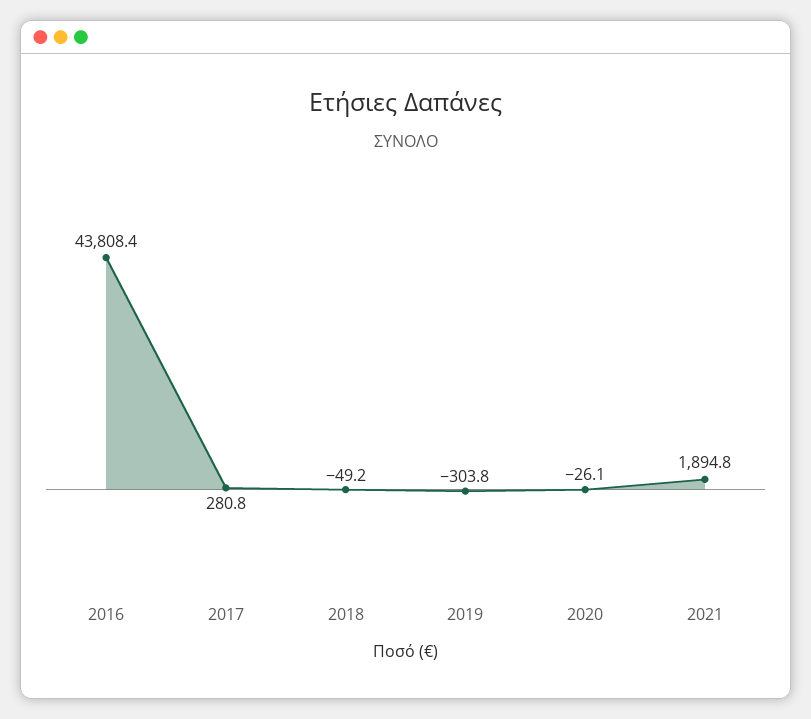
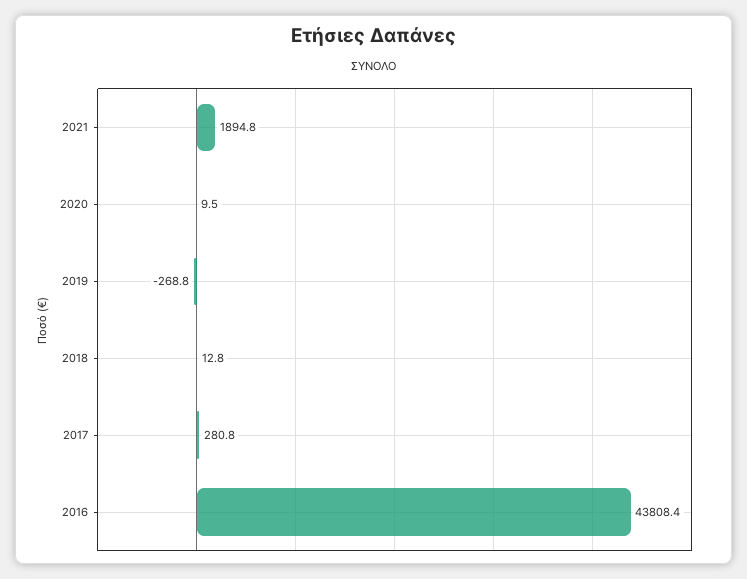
2018: -49.2 -> 12.8
2019: -303.8 -> -268.8
2020: -26.1 -> 9.5

